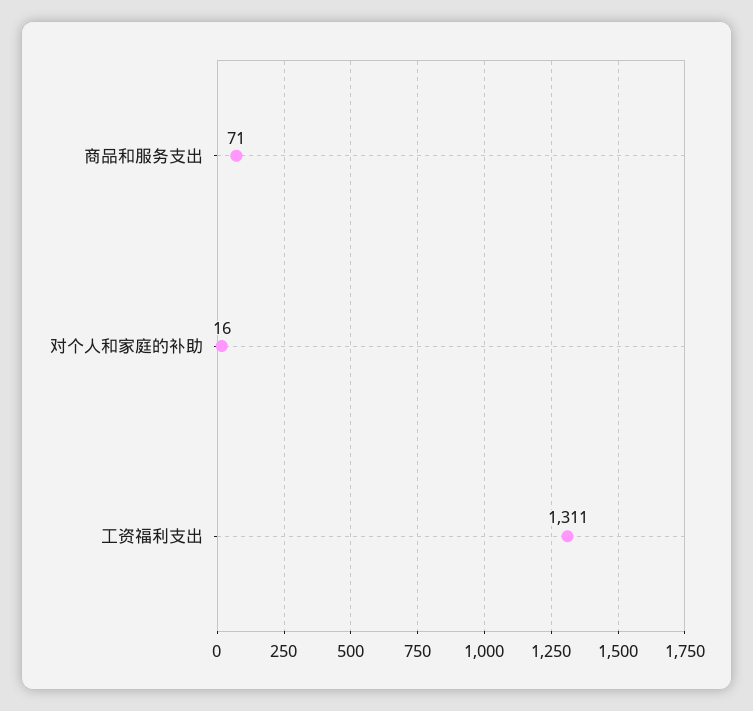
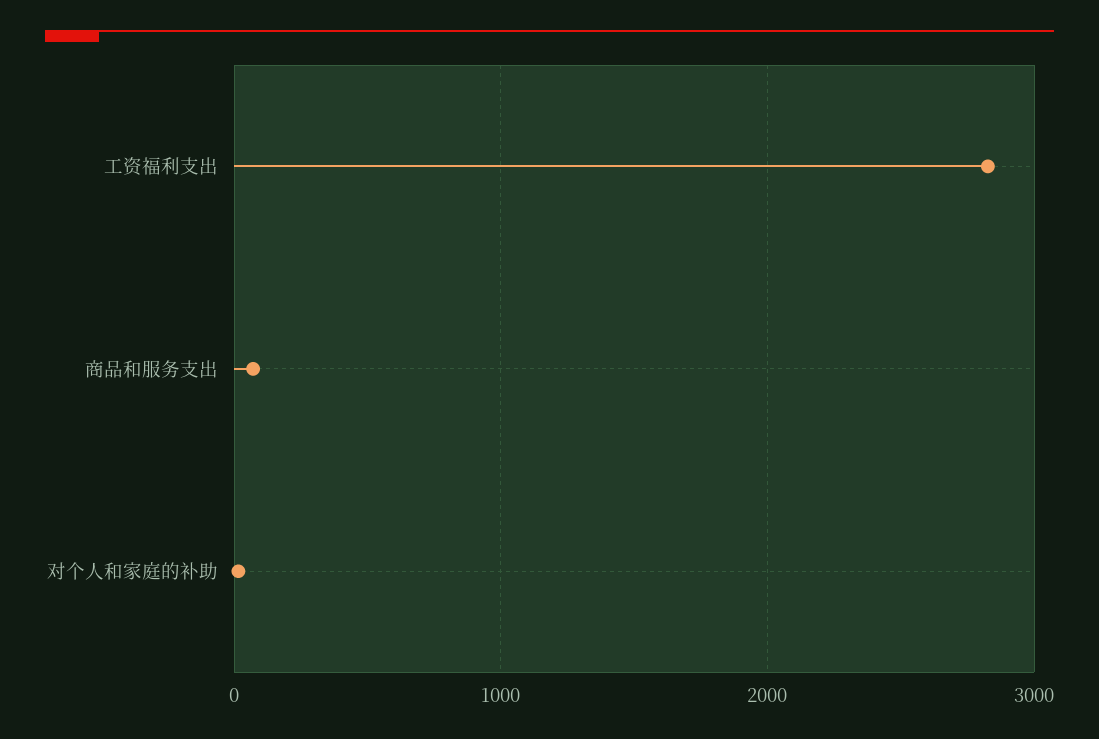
工资福利支出: 1311 -> 2800

